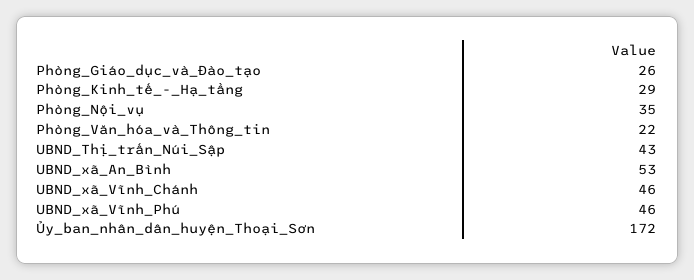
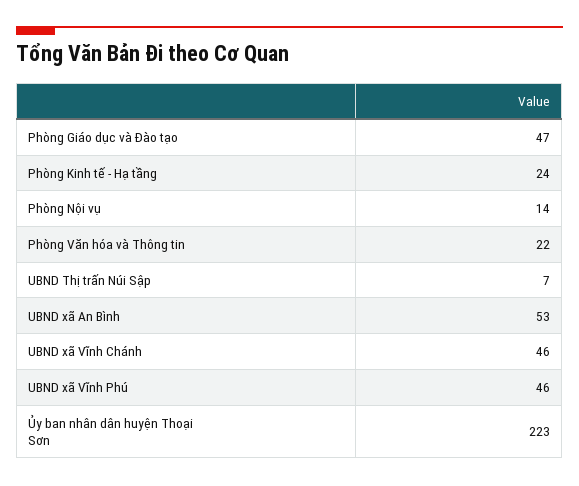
Phòng_Giáo_dục_và_Đào_tạo: 26 -> 47
Phòng_Kinh_tế_-_Hạ_tầng: 29 -> 24
Phòng_Nội_vụ: 35 -> 14
UBND_Thị_trấn_Núi_Sập: 43 -> 7
Ủy_ban_nhân_dân_huyện_Thoại_Sơn: 172 -> 223

